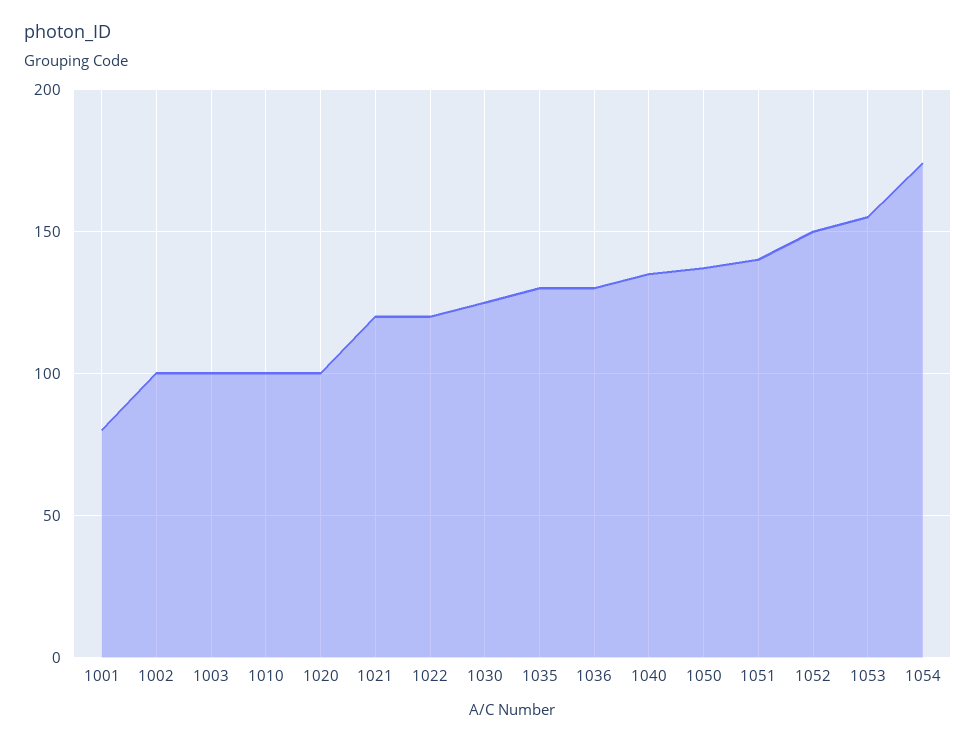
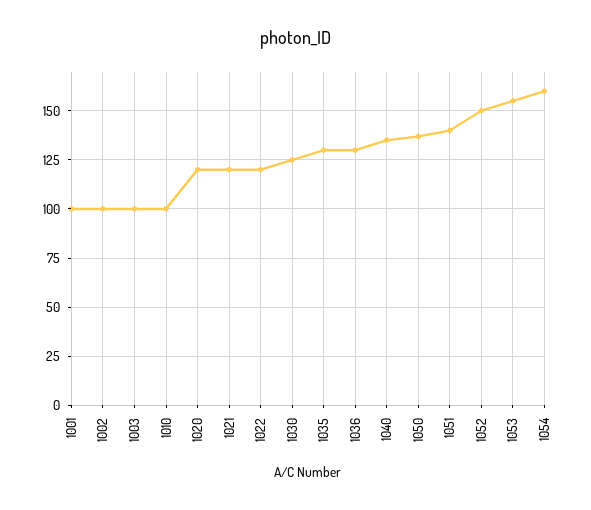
1001: 80 -> 100
1020: 100 -> 120
1054: 175 -> 160

